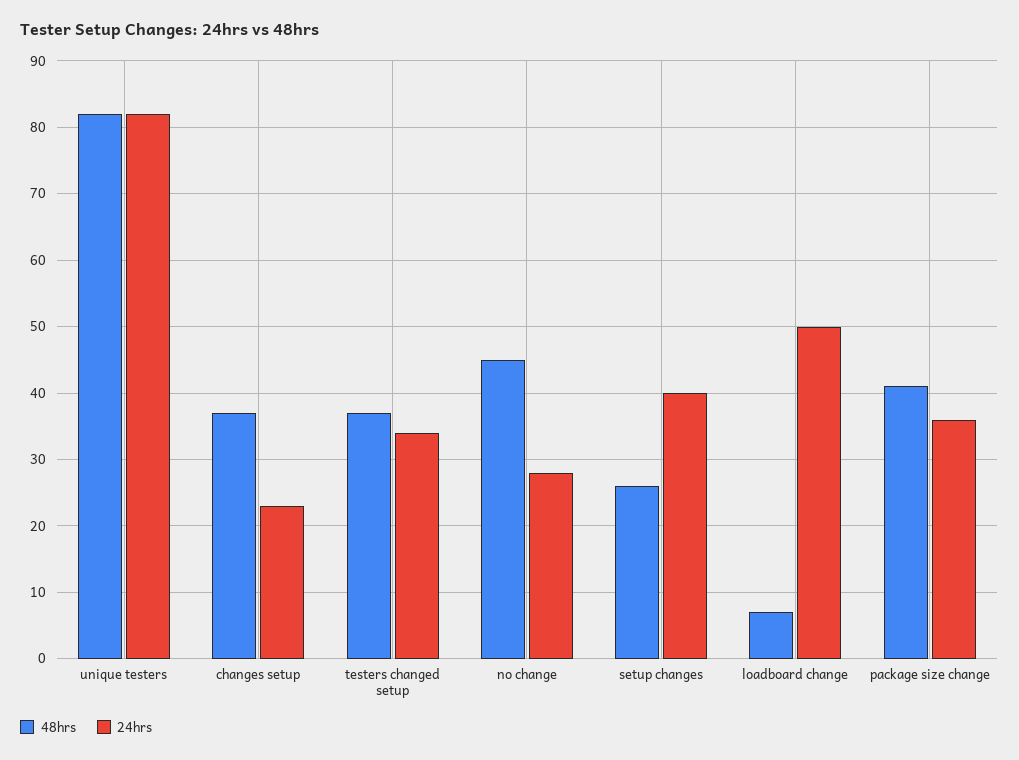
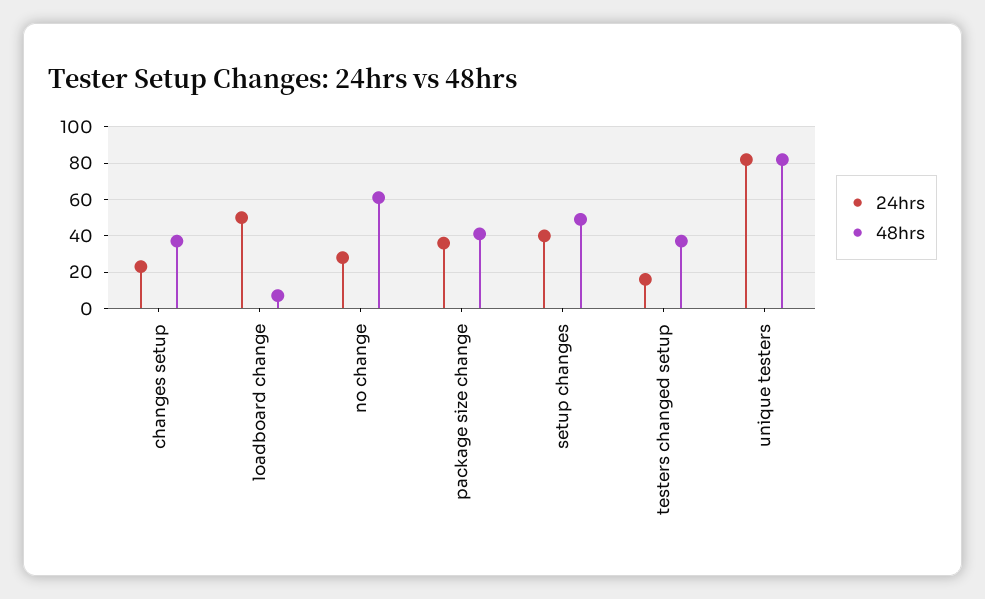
24hrs, testers changed setup: 34 -> 15
48hrs, no change: 45 -> 60
48hrs, setup changes: 26 -> 50

